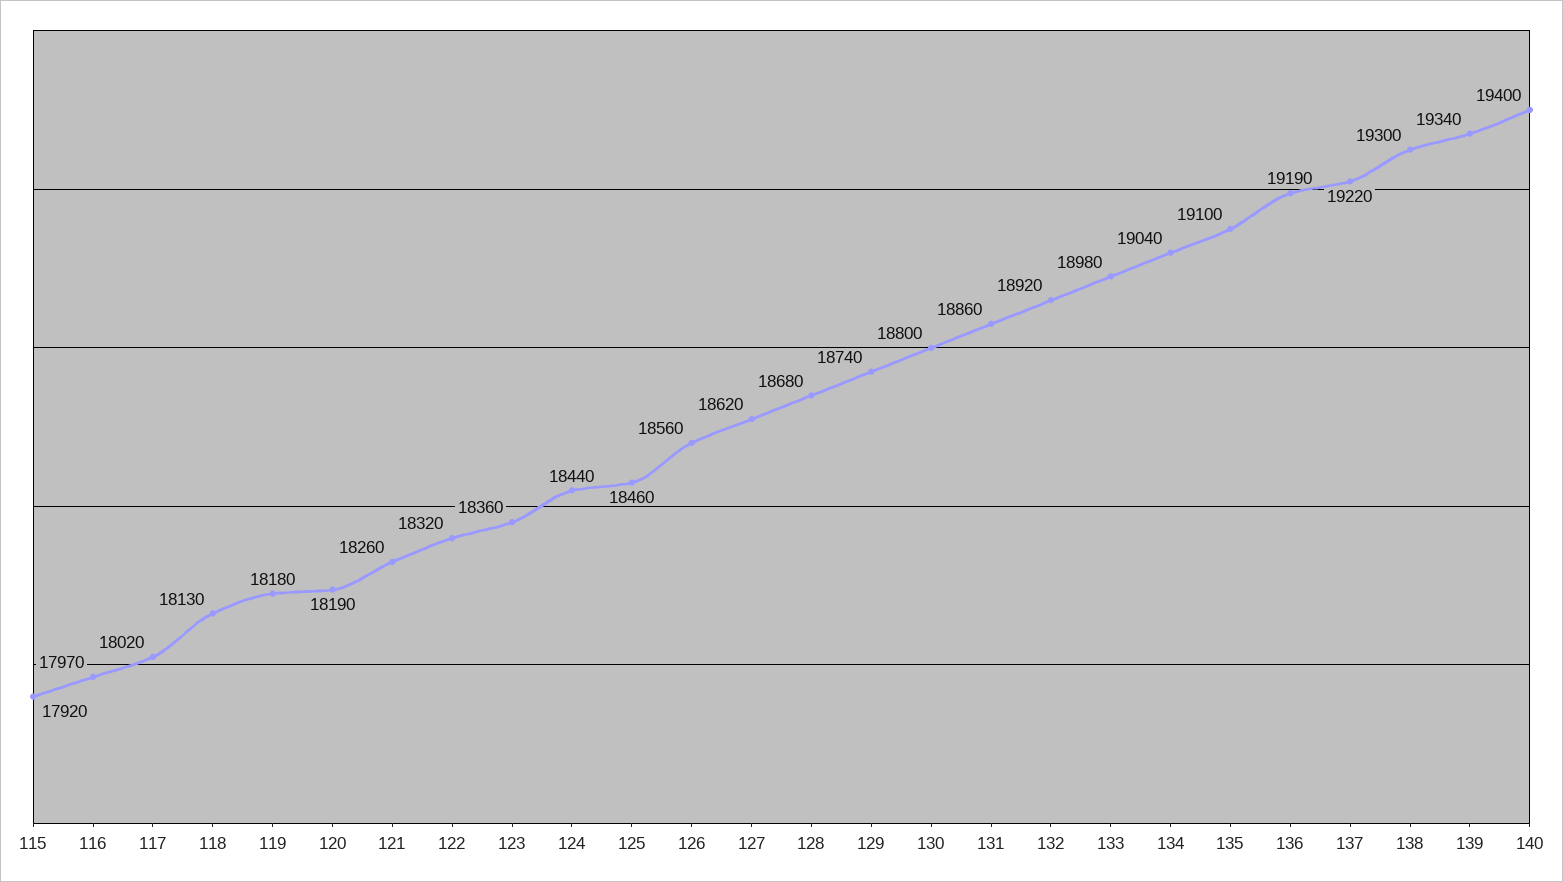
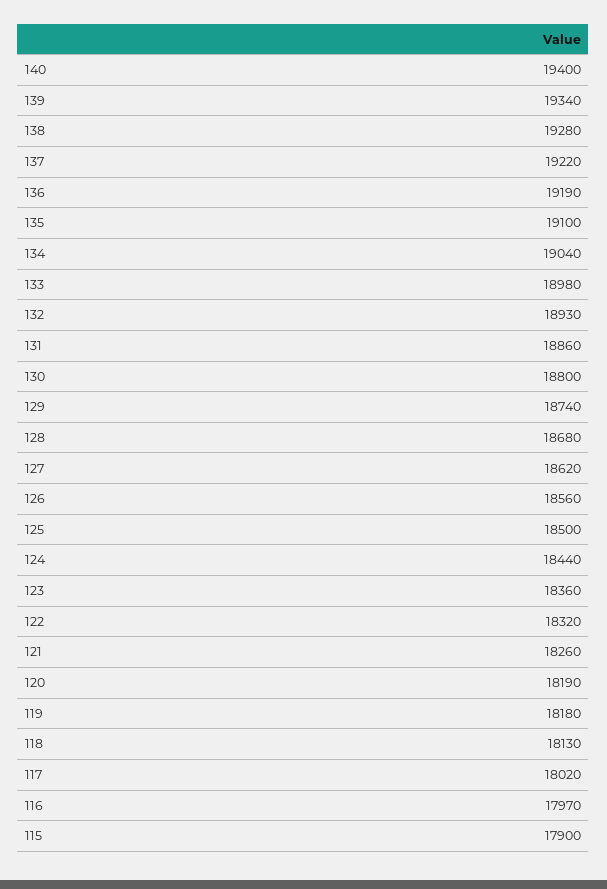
115: 17920 -> 17900
125: 18460 -> 18500
132: 18920 -> 18930
138: 19300 -> 19280

